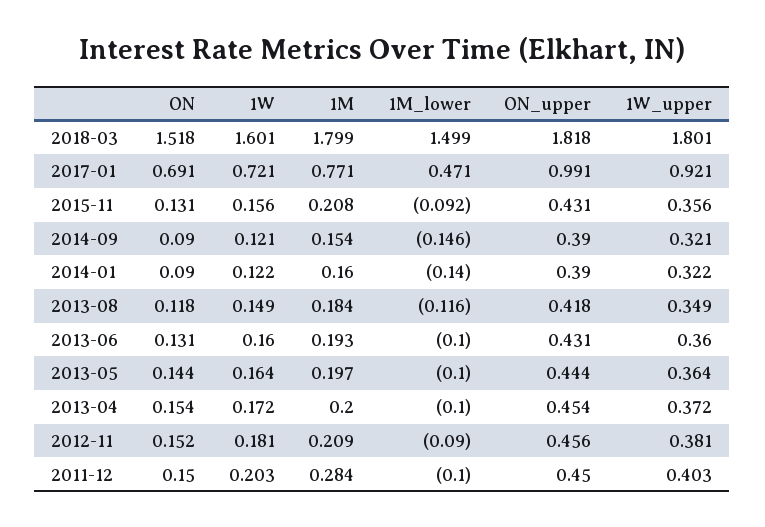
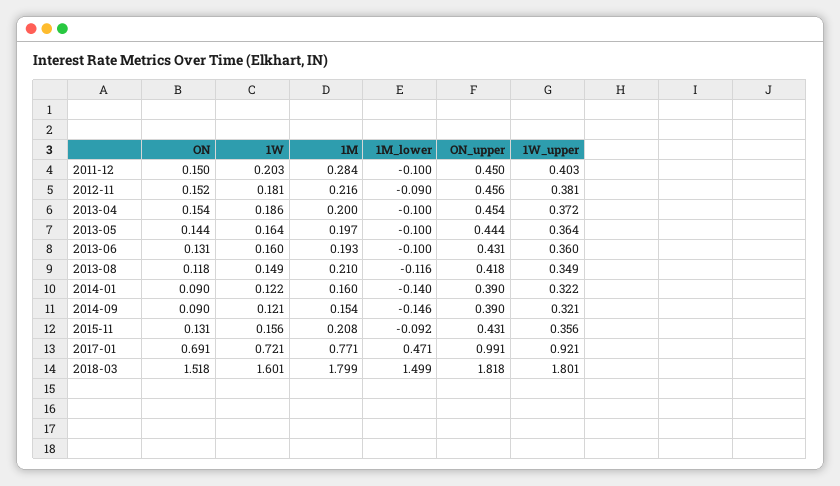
1M, 2013-08: 0.184 -> 0.21
1W, 2013-04: 0.172 -> 0.186
1M, 2012-11: 0.209 -> 0.216

